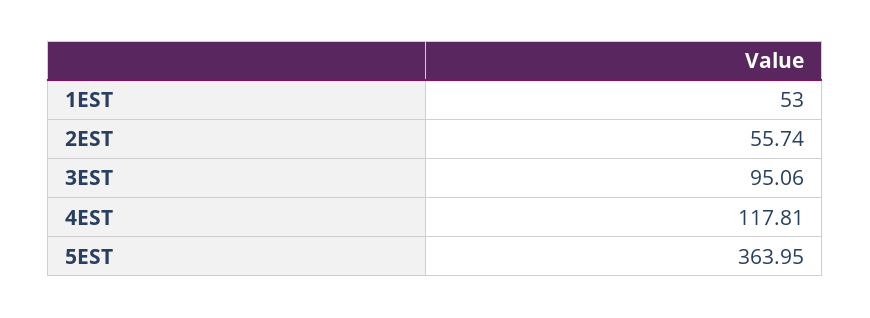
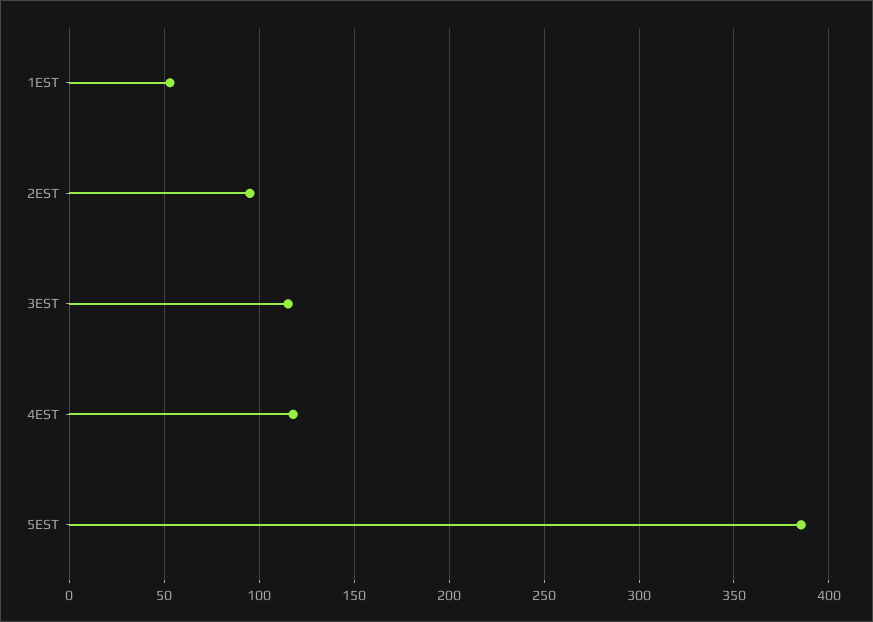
2EST: 55.74 -> 95
3EST: 95.06 -> 115
5EST: 363.95 -> 385

